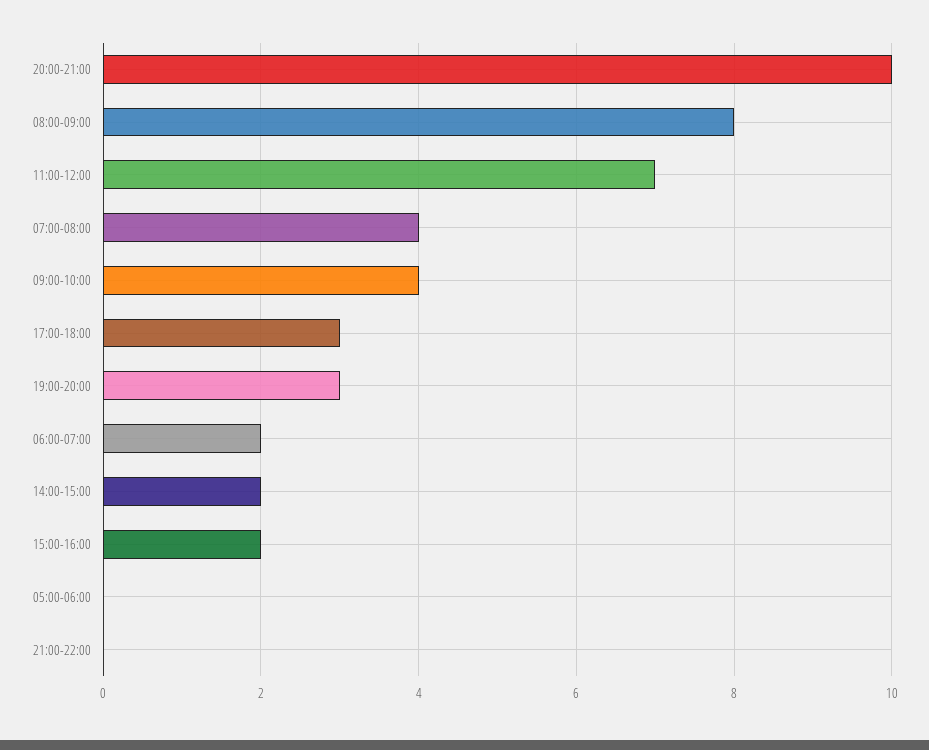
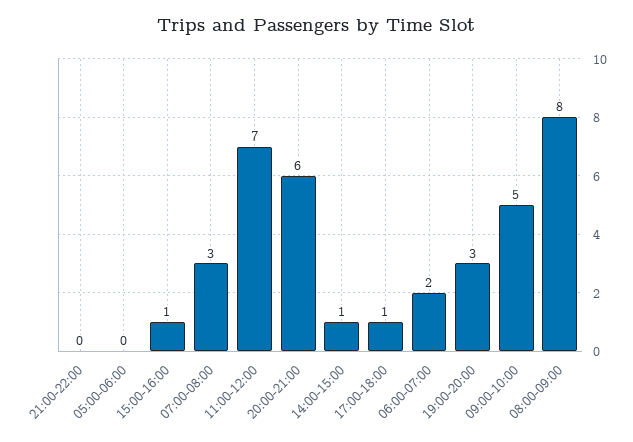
20:00-21:00: 10 -> 6
07:00-08:00: 4 -> 3
09:00-10:00: 4 -> 5
17:00-18:00: 3 -> 1
14:00-15:00: 2 -> 1
15:00-16:00: 2 -> 1

